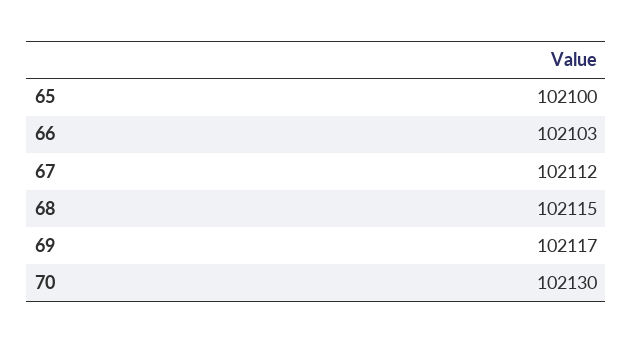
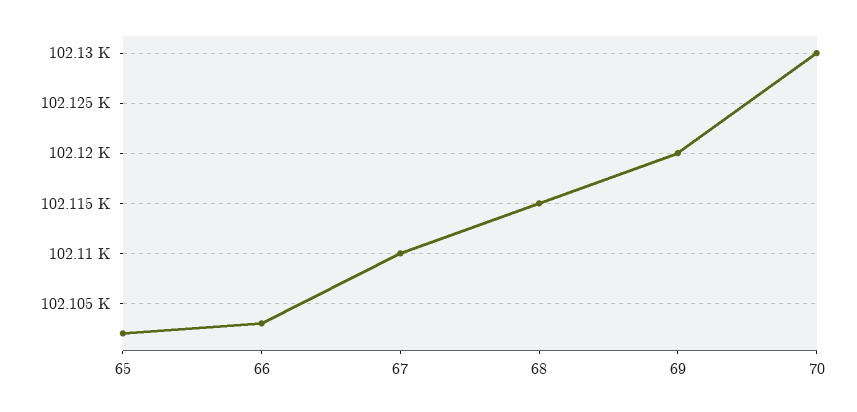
65: 102100 -> 102102
67: 102112 -> 102110
69: 102117 -> 102120

